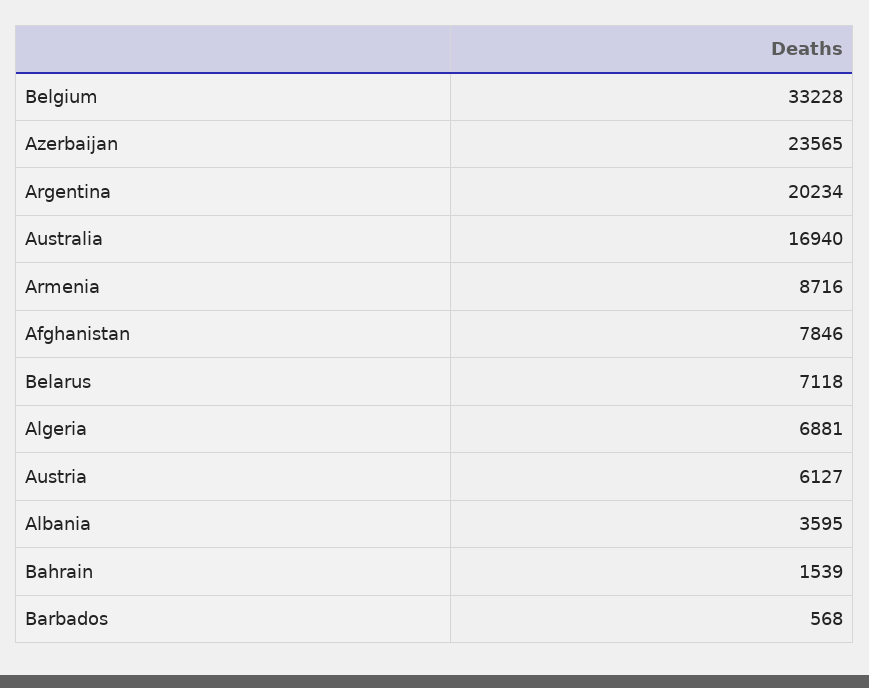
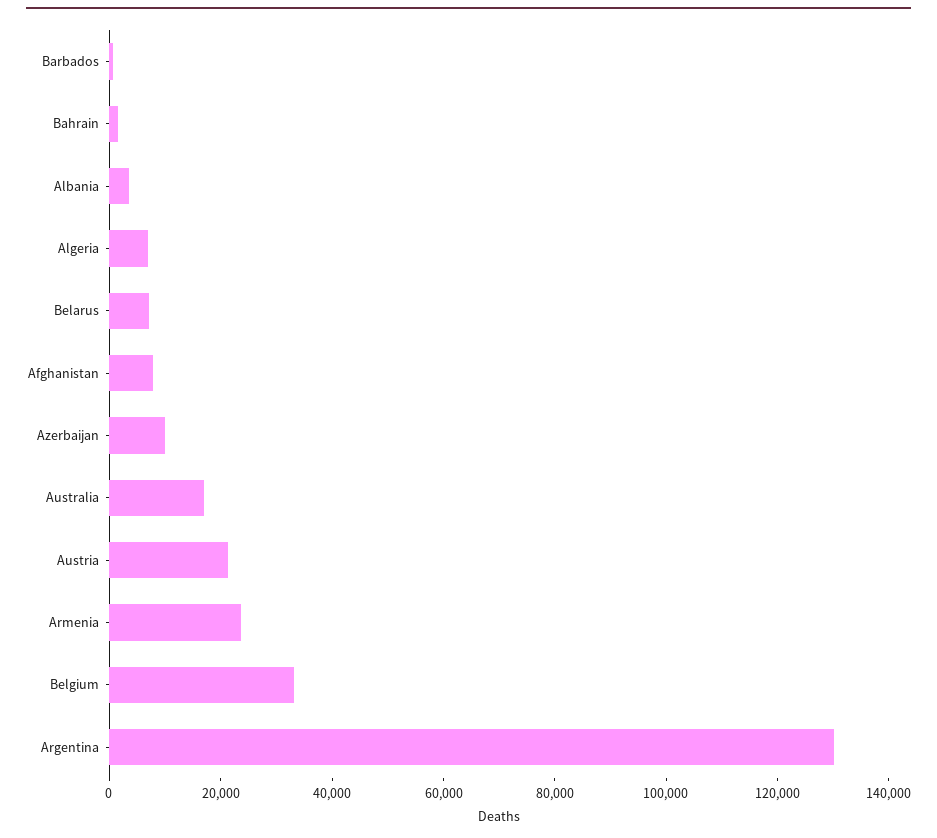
Azerbaijan: 23565 -> 10000
Argentina: 20234 -> 130000
Armenia: 8716 -> 25000
Austria: 6127 -> 20000

